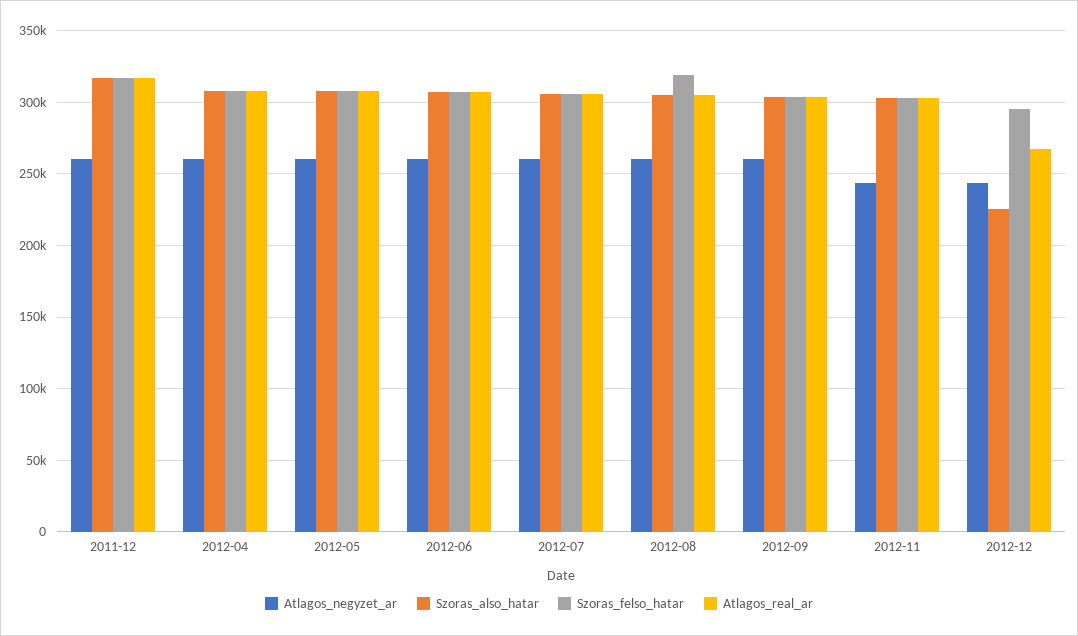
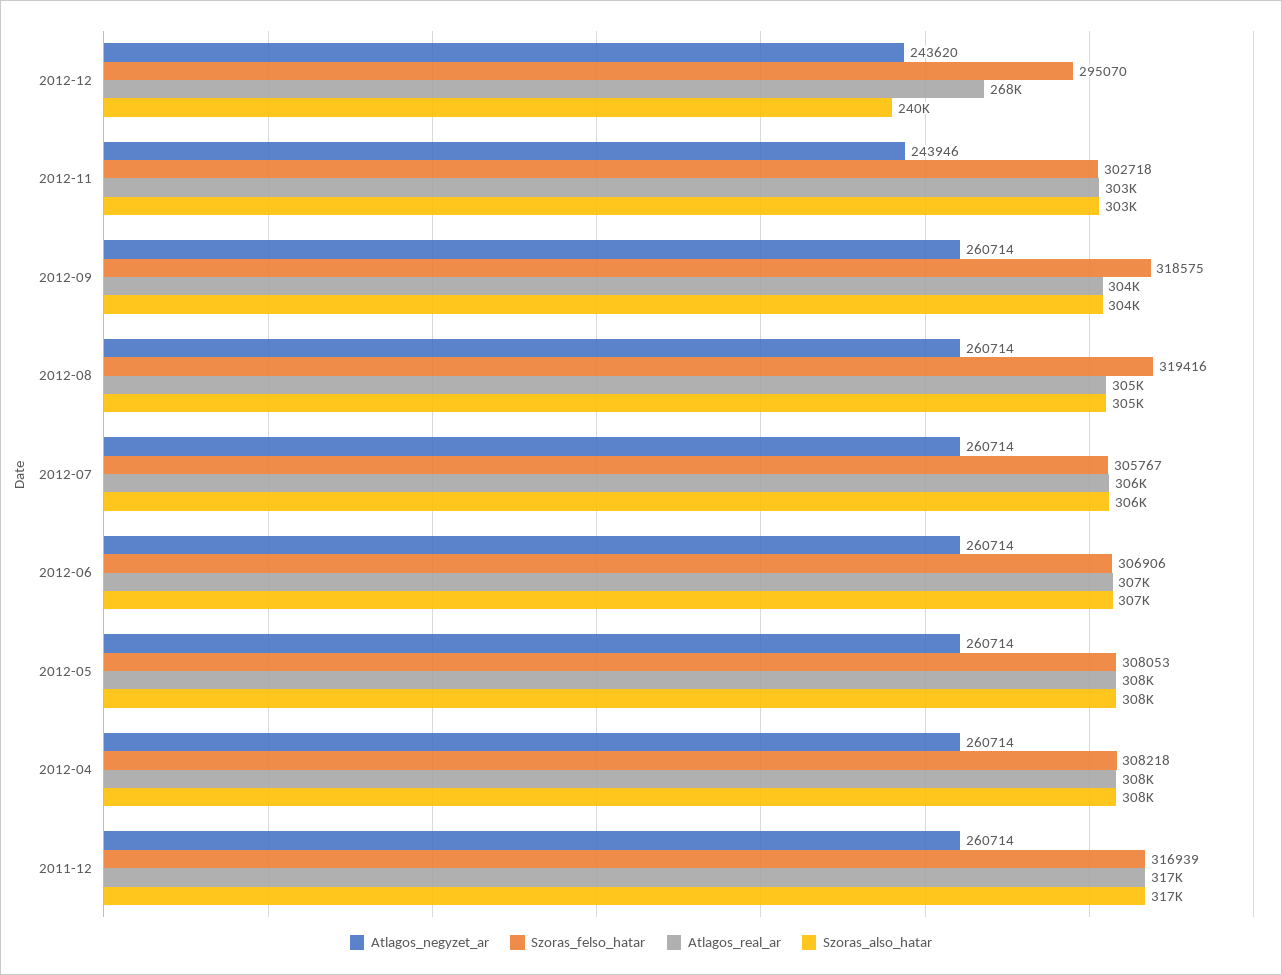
Szoras_felso_hatar, 2012-09: 305000 -> 318575
Szoras_also_hatar, 2012-12: 225000 -> 240000

